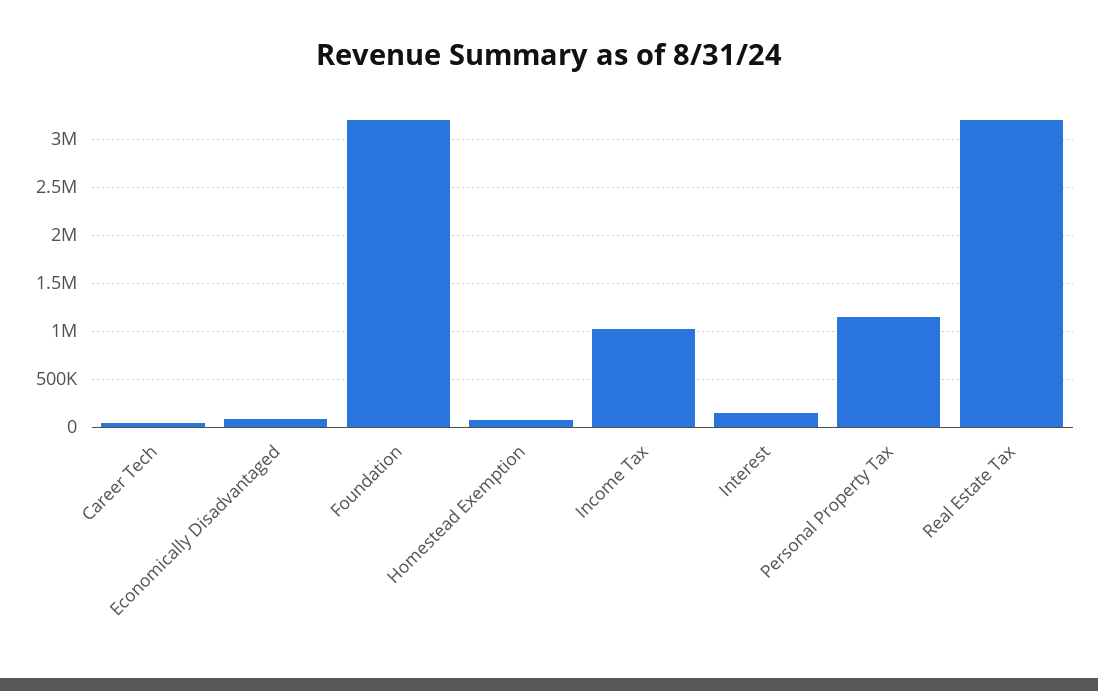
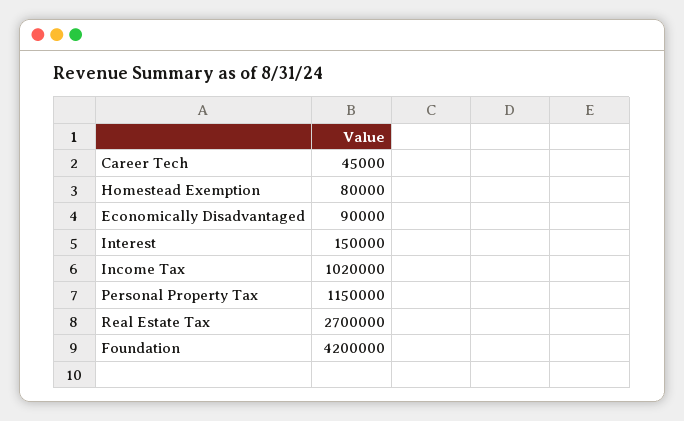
Foundation: 3200000 -> 4200000
Real Estate Tax: 3200000 -> 2700000

